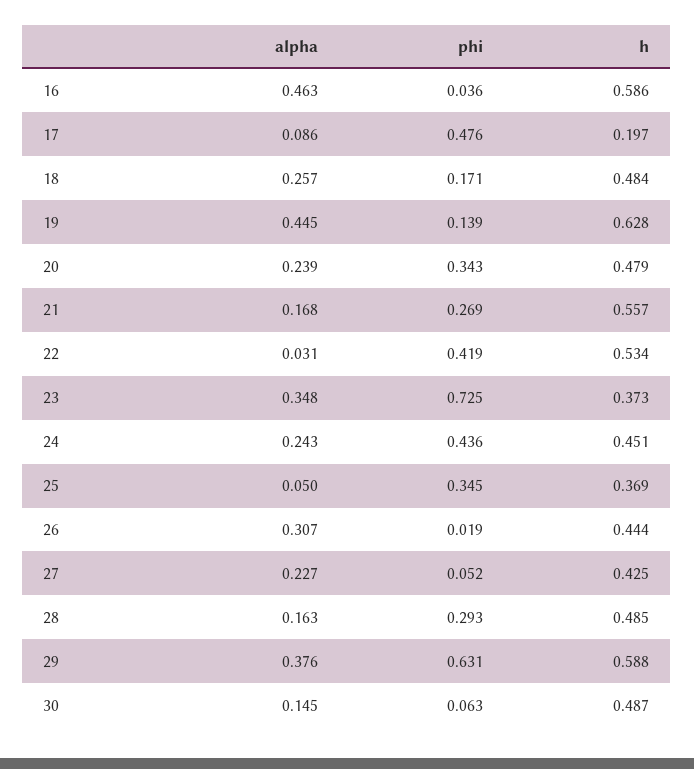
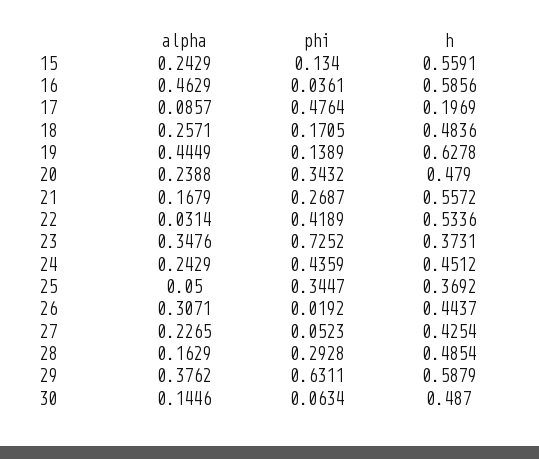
alpha, 15: none -> 0.2429
phi, 15: none -> 0.134
h, 15: none -> 0.5591

